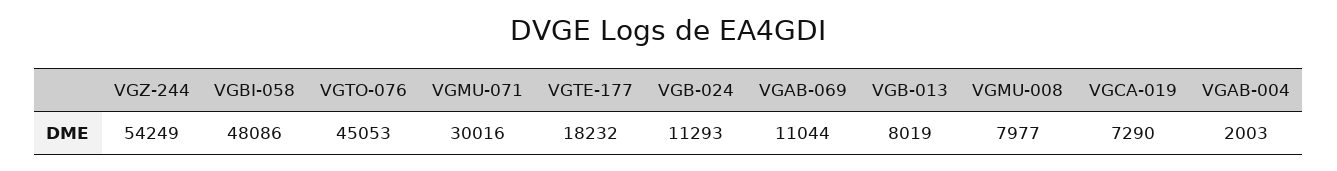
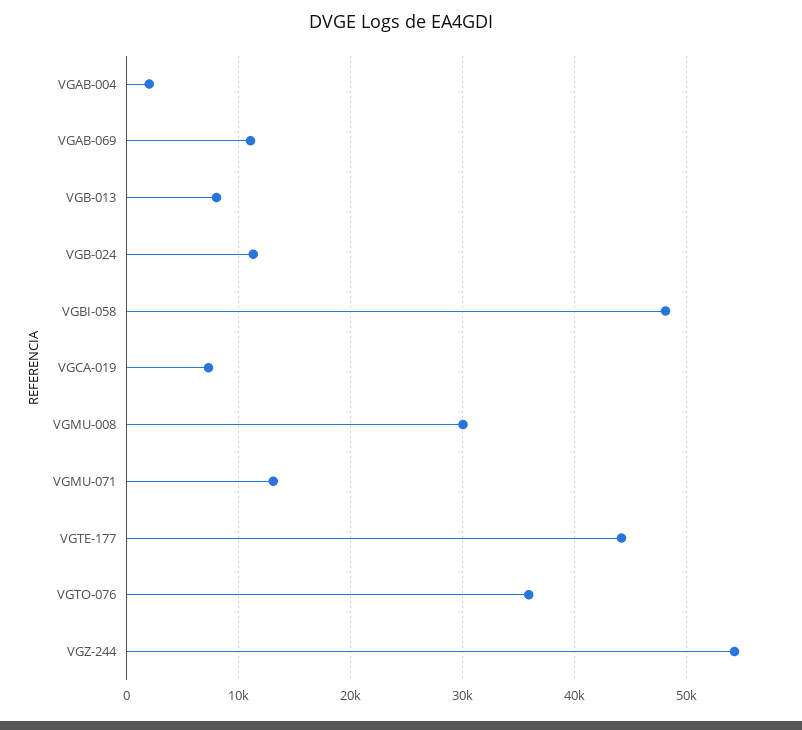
VGTO-076: 45053 -> 36000
VGMU-071: 30016 -> 13000
VGTE-177: 18232 -> 44000
VGMU-008: 7977 -> 30000

